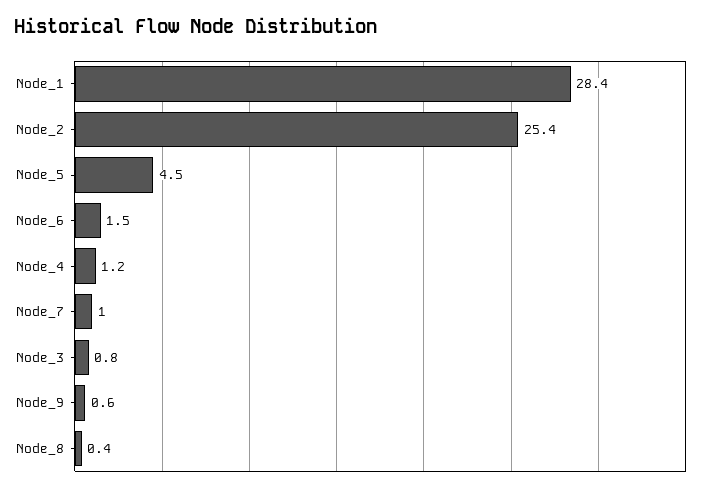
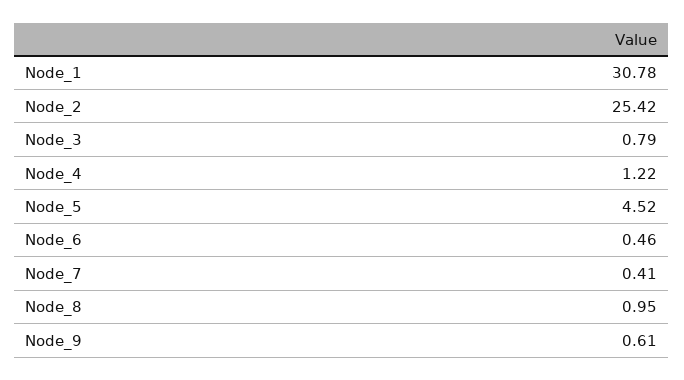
Node_1: 28.4 -> 30.78
Node_6: 1.5 -> 0.46
Node_7: 1 -> 0.41
Node_8: 0.4 -> 0.95

